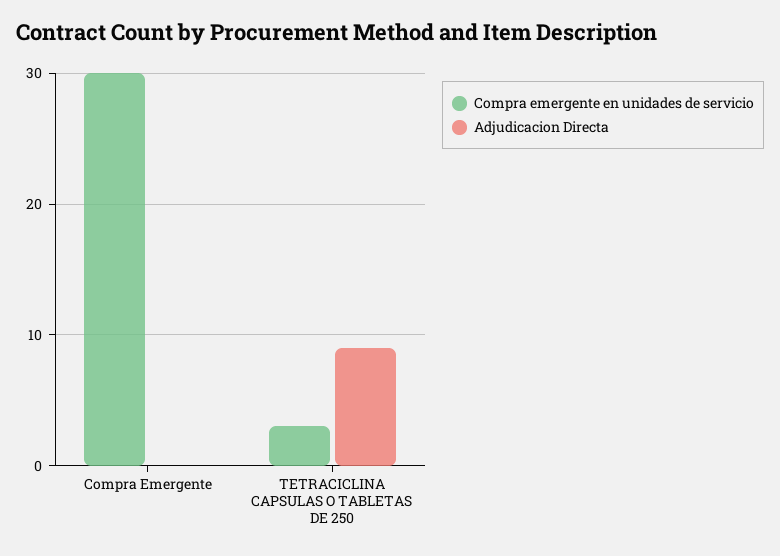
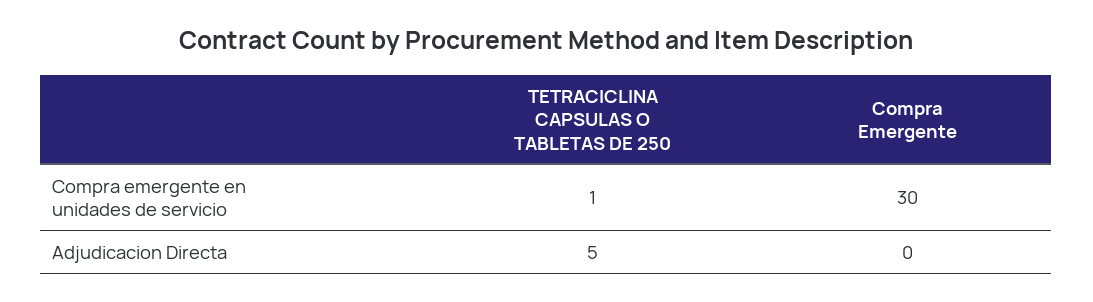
Compra emergente en unidades de servicio, TETRACICLINA CAPSULAS O TABLETAS DE 250: 3 -> 1
Adjudicacion Directa, TETRACICLINA CAPSULAS O TABLETAS DE 250: 9 -> 5

